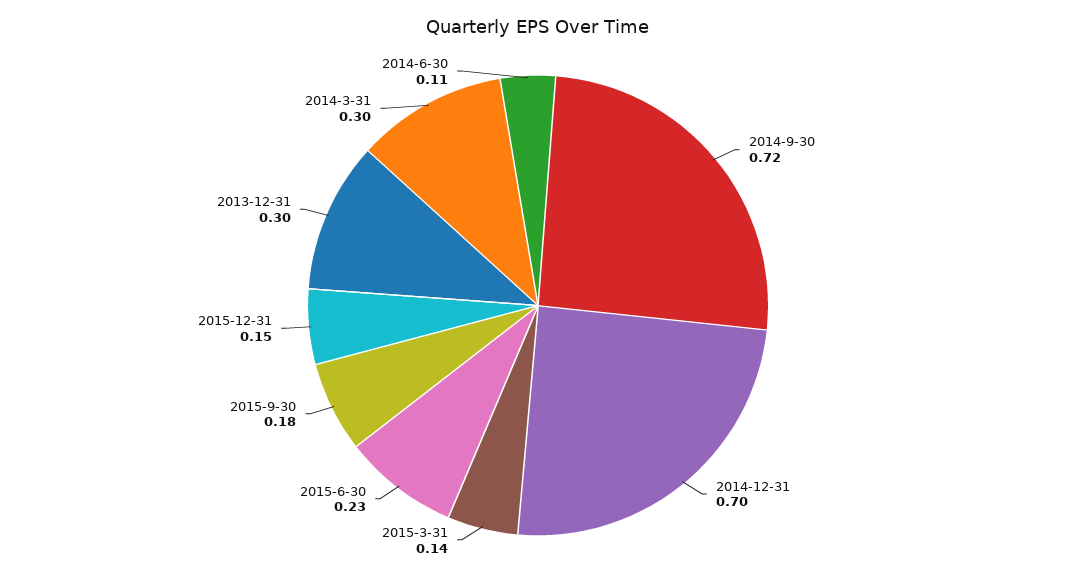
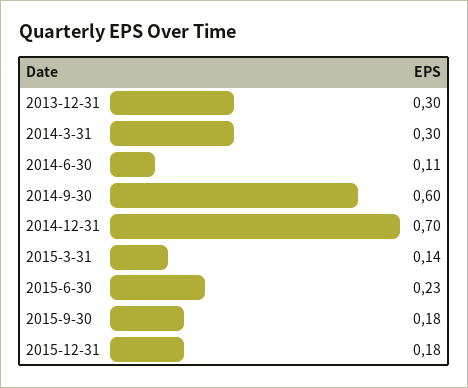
2014-9-30: 0.72 -> 0.6
2015-12-31: 0.15 -> 0.18

